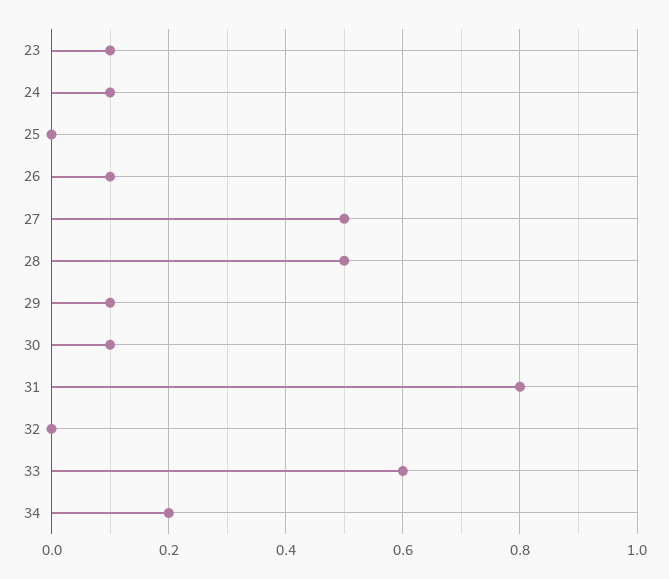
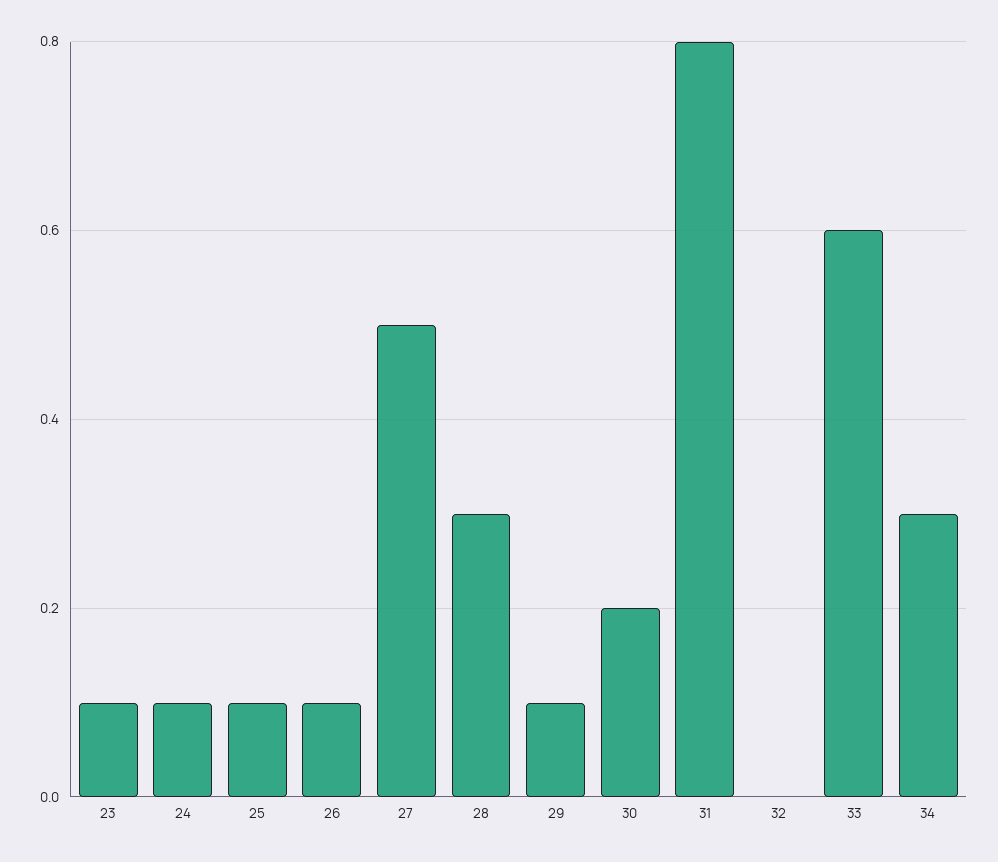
25: 0 -> 0.1
28: 0.5 -> 0.3
30: 0.1 -> 0.2
34: 0.2 -> 0.3

